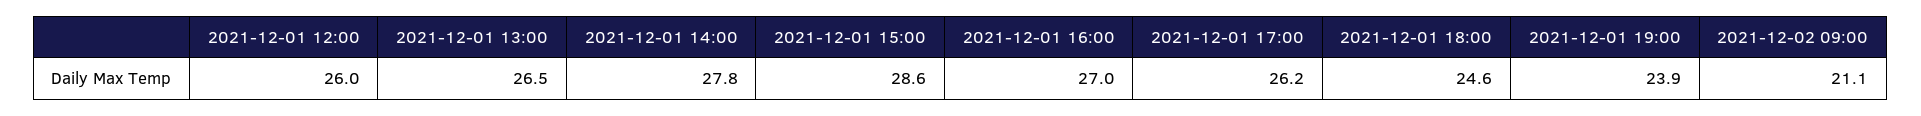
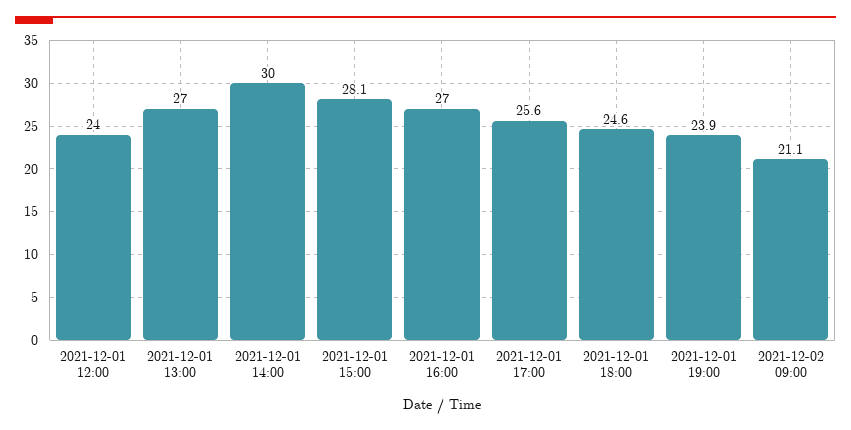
2021-12-01 12:00: 26 -> 24
2021-12-01 13:00: 26.5 -> 27
2021-12-01 14:00: 27.8 -> 30
2021-12-01 15:00: 28.6 -> 28.1
2021-12-01 17:00: 26.2 -> 25.6

